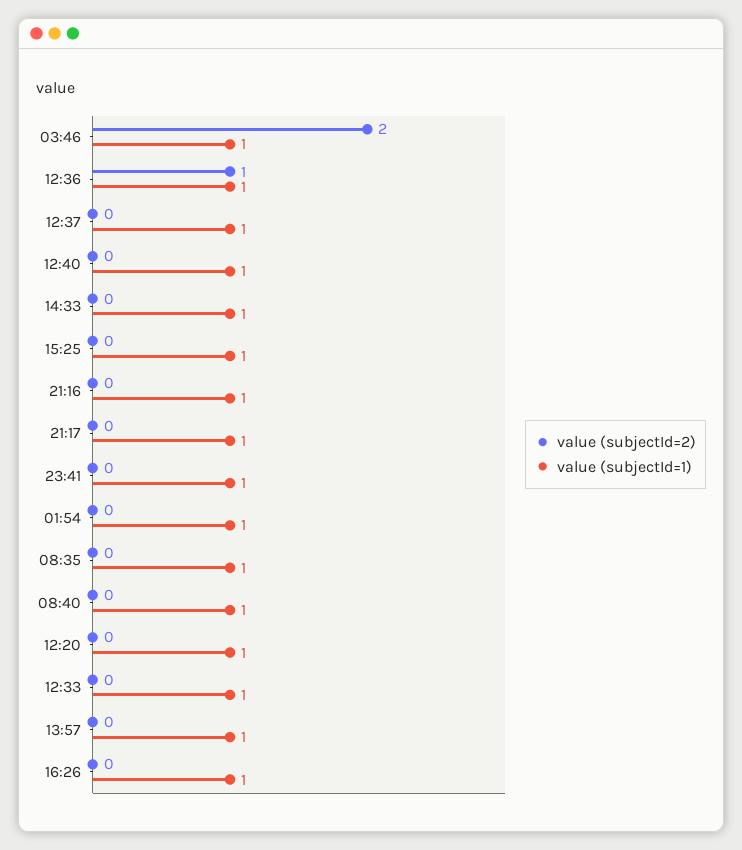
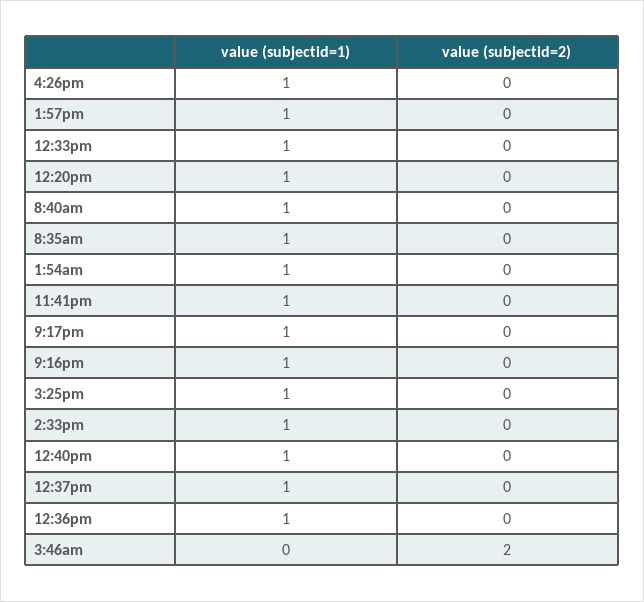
value (subjectId=1), 03:46: 1 -> 0
value (subjectId=2), 12:36: 1 -> 0

